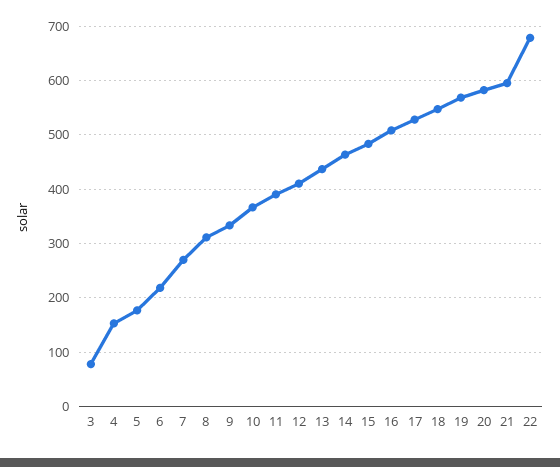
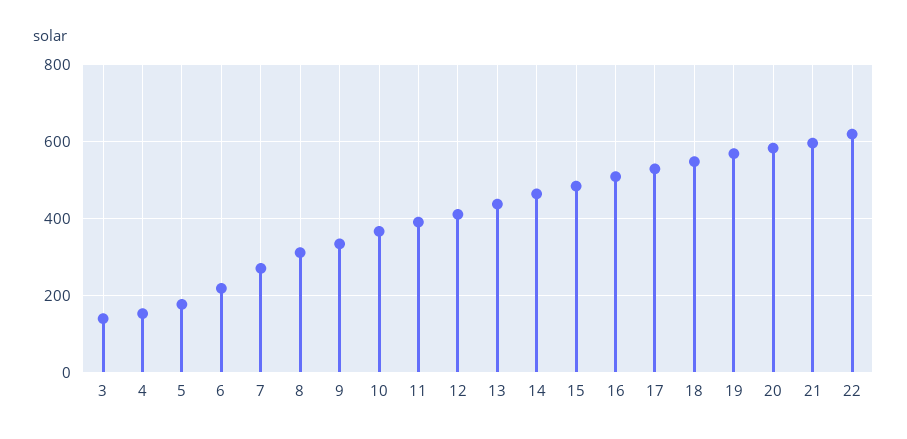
3: 80 -> 140
22: 680 -> 620

